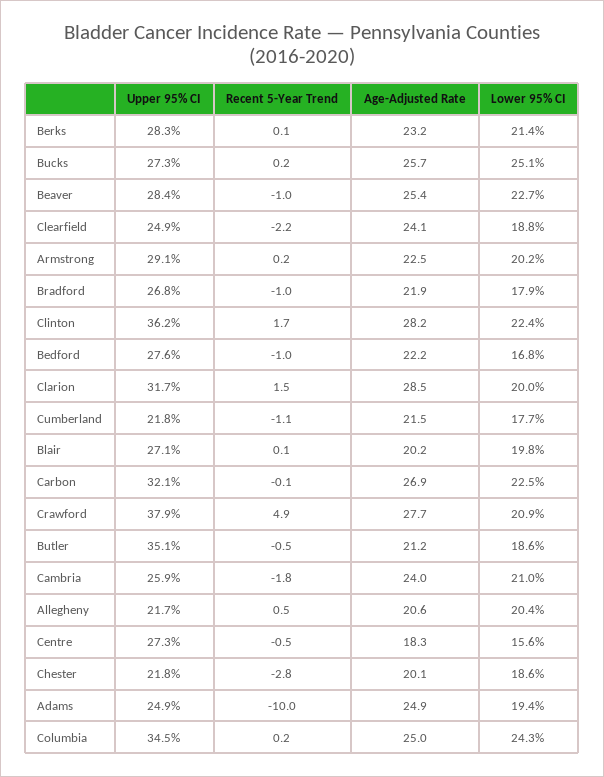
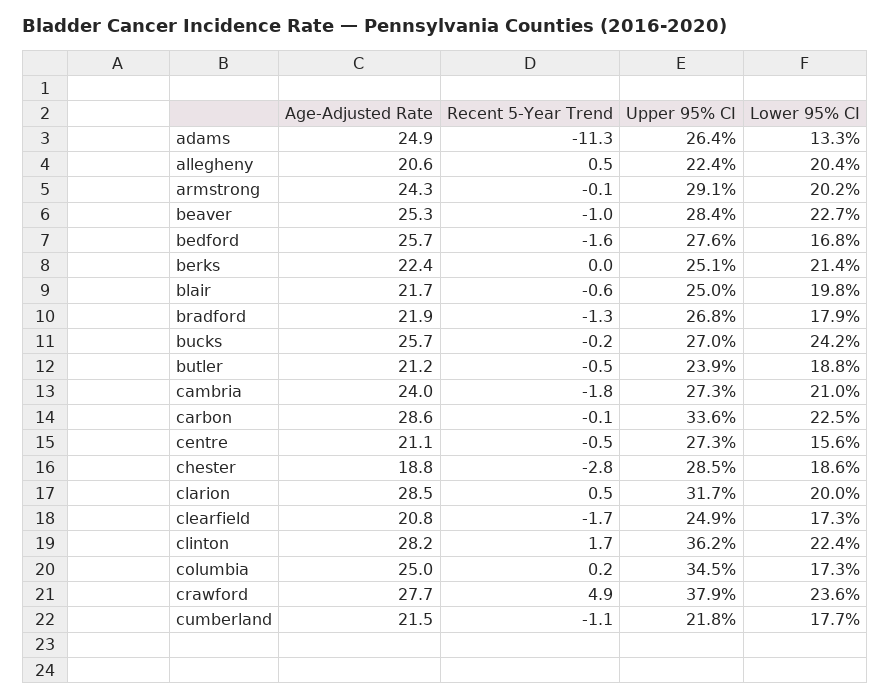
Upper 95% CI, Berks: 28.3 -> 25.1
Recent 5-Year Trend, Berks: 0.1 -> 0
Age-Adjusted Rate, Berks: 23.2 -> 22.4
Upper 95% CI, Bucks: 27.3 -> 27
Recent 5-Year Trend, Bucks: 0.2 -> -0.2
Lower 95% CI, Bucks: 25.1 -> 24.2
Age-Adjusted Rate, Beaver: 25.4 -> 25.3
Recent 5-Year Trend, Clearfield: -2.2 -> -1.7
Age-Adjusted Rate, Clearfield: 24.1 -> 20.8
Lower 95% CI, Clearfield: 18.8 -> 17.3
Recent 5-Year Trend, Armstrong: 0.2 -> -0.1
Age-Adjusted Rate, Armstrong: 22.5 -> 24.3
Recent 5-Year Trend, Bradford: -1 -> -1.3
Recent 5-Year Trend, Bedford: -1 -> -1.6
Age-Adjusted Rate, Bedford: 22.2 -> 25.7
Recent 5-Year Trend, Clarion: 1.5 -> 0.5
Upper 95% CI, Blair: 27.1 -> 25
Recent 5-Year Trend, Blair: 0.1 -> -0.6
Age-Adjusted Rate, Blair: 20.2 -> 21.7
Upper 95% CI, Carbon: 32.1 -> 33.6
Age-Adjusted Rate, Carbon: 26.9 -> 28.6
Lower 95% CI, Crawford: 20.9 -> 23.6
Upper 95% CI, Butler: 35.1 -> 23.9
Lower 95% CI, Butler: 18.6 -> 18.8
Upper 95% CI, Cambria: 25.9 -> 27.3
Upper 95% CI, Allegheny: 21.7 -> 22.4
Age-Adjusted Rate, Centre: 18.3 -> 21.1
Upper 95% CI, Chester: 21.8 -> 28.5
Age-Adjusted Rate, Chester: 20.1 -> 18.8
Upper 95% CI, Adams: 24.9 -> 26.4
Recent 5-Year Trend, Adams: -10 -> -11.3
Lower 95% CI, Adams: 19.4 -> 13.3
Lower 95% CI, Columbia: 24.3 -> 17.3

